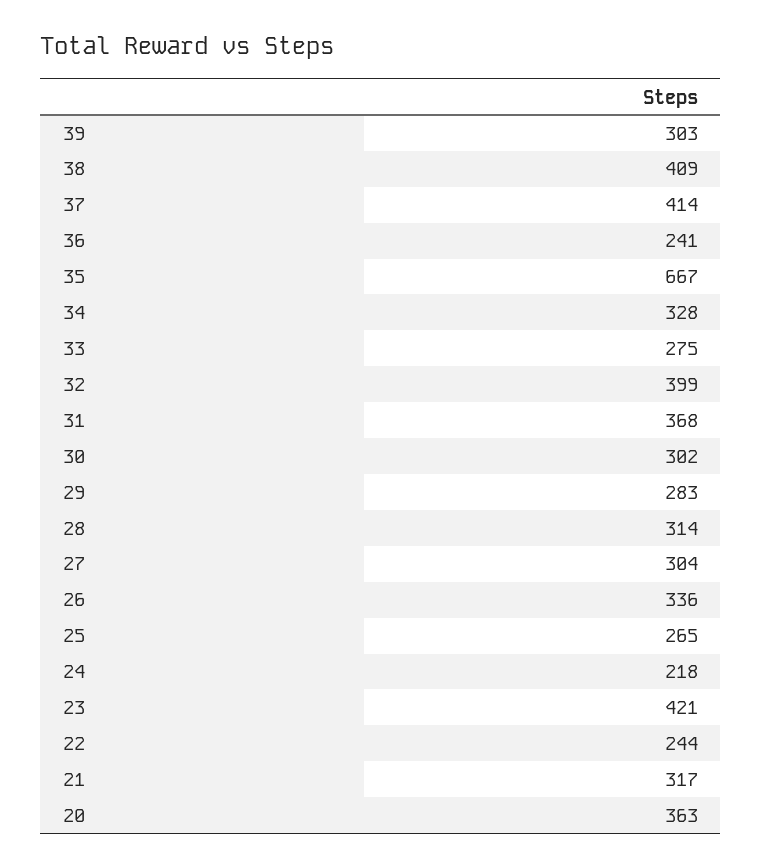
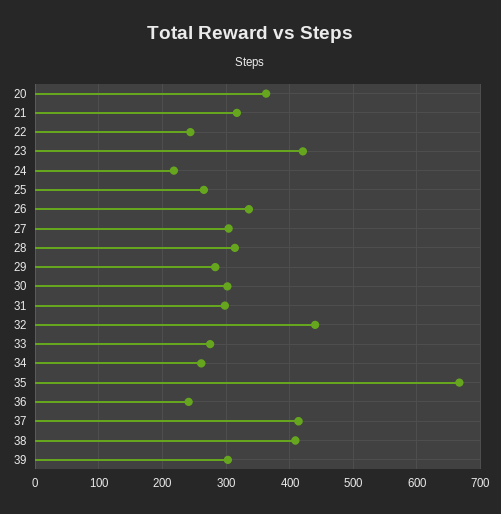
34: 328 -> 260
32: 399 -> 440
31: 368 -> 300

